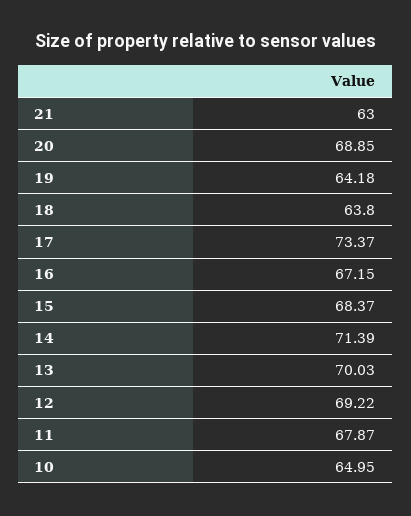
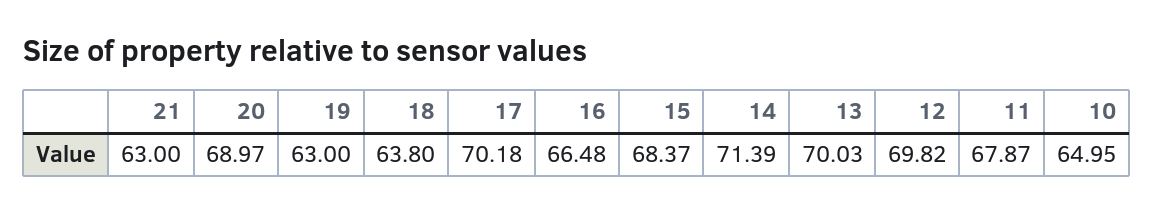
20: 68.85 -> 68.97
19: 64.18 -> 63
17: 73.37 -> 70.18
16: 67.15 -> 66.48
12: 69.22 -> 69.82

